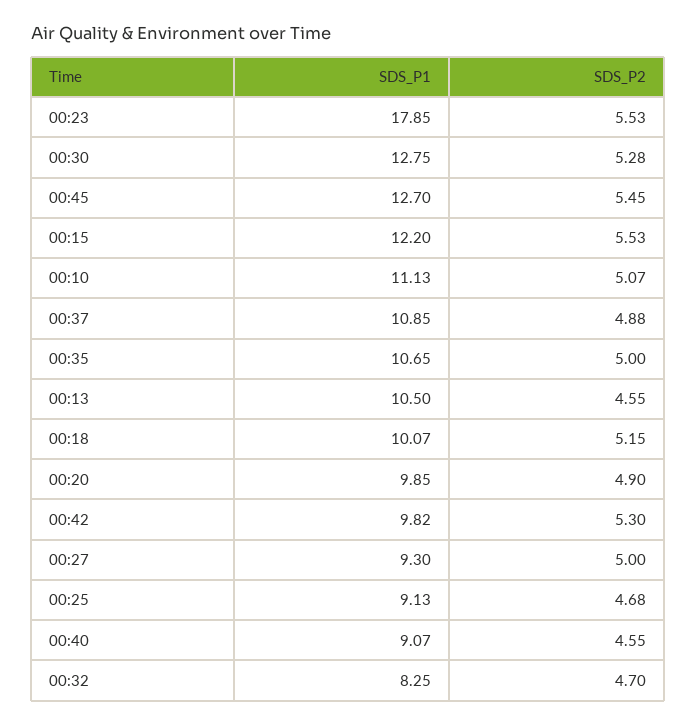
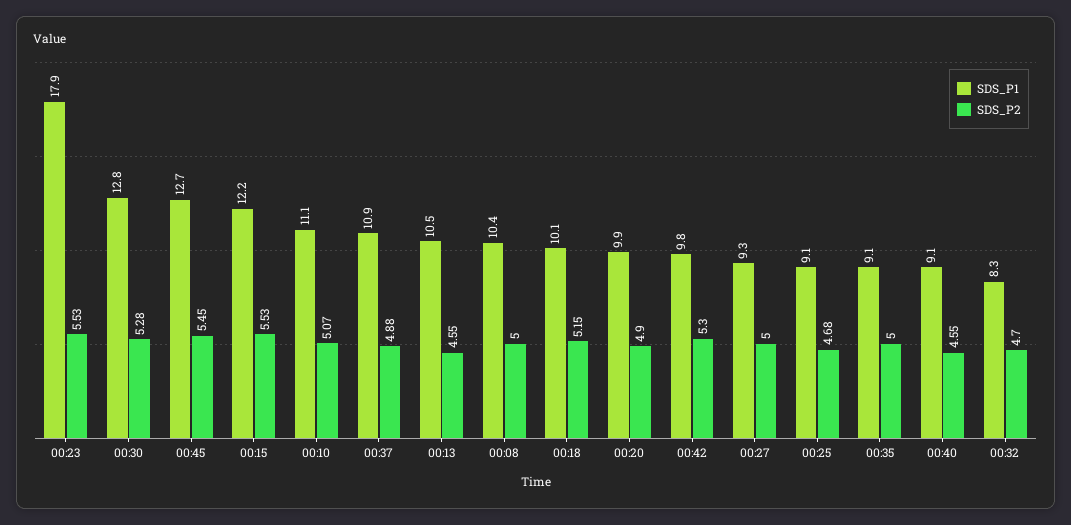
SDS_P1, 00:35: 10.65 -> 9.1
SDS_P1, 00:08: none -> 10.4
SDS_P2, 00:08: none -> 5

